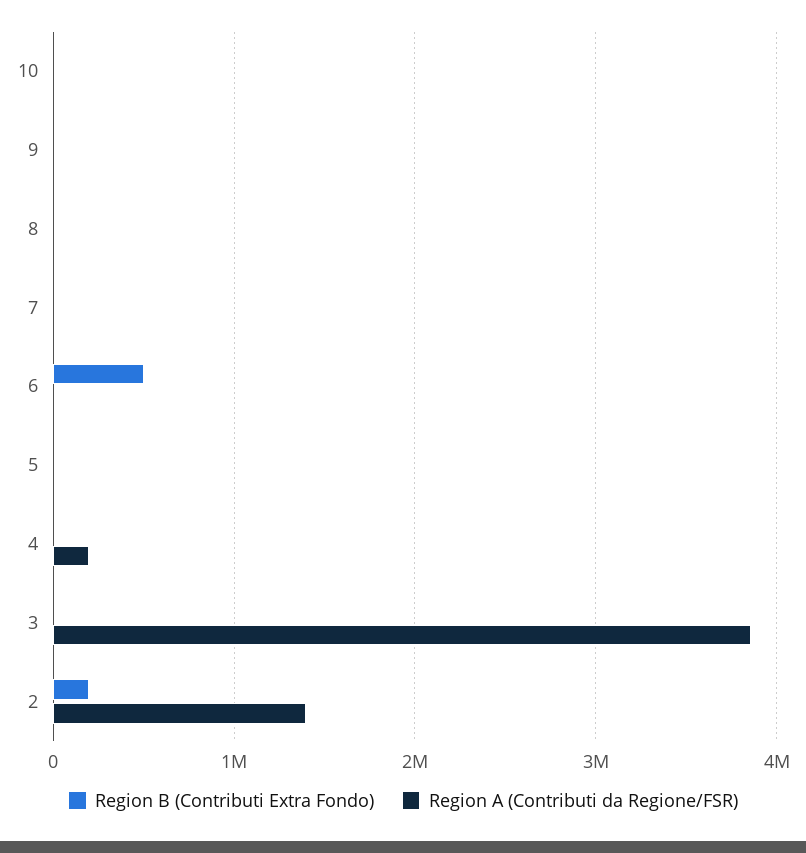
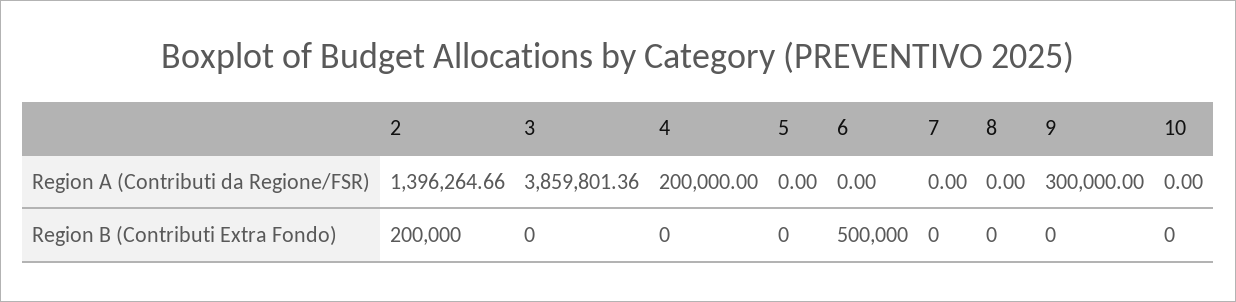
Region A (Contributi da Regione/FSR), 9: 0 -> 300000

